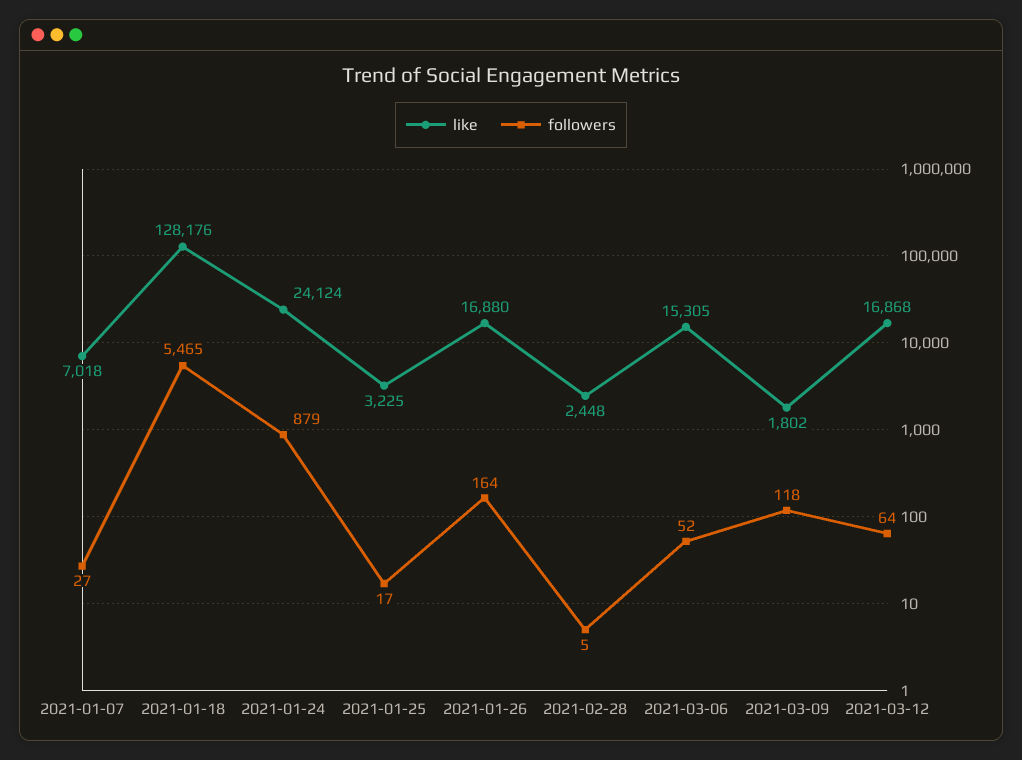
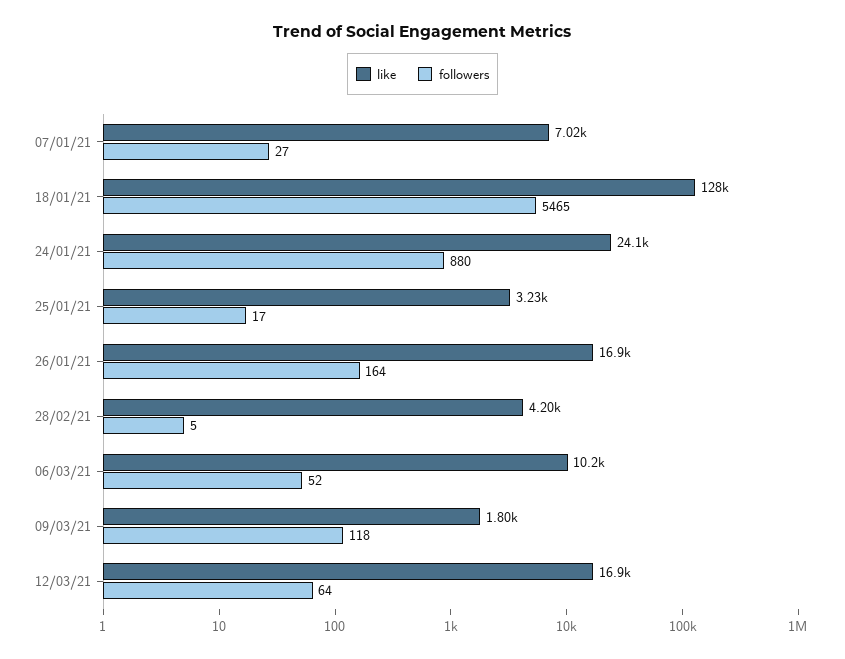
followers, 2021-01-24: 879 -> 880
like, 2021-02-28: 2448 -> 4200
like, 2021-03-06: 15305 -> 10200

